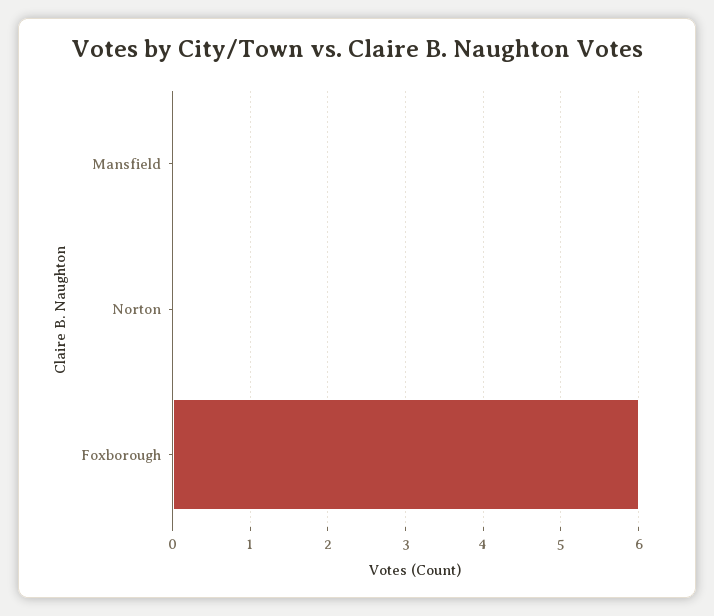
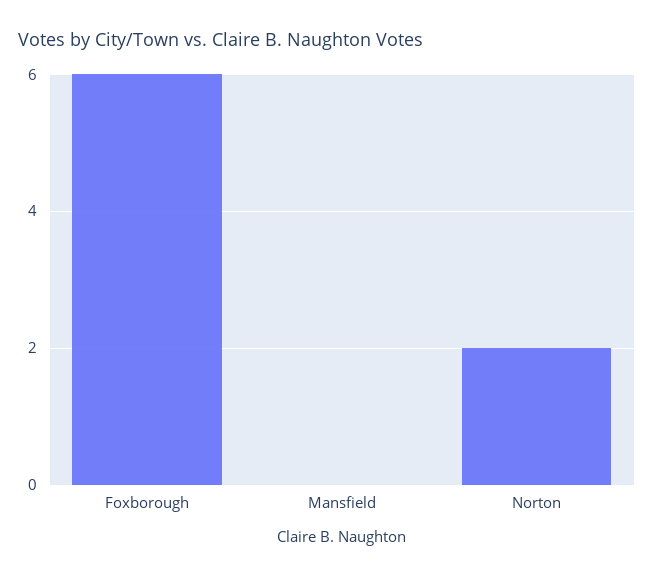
Norton: 0 -> 2

